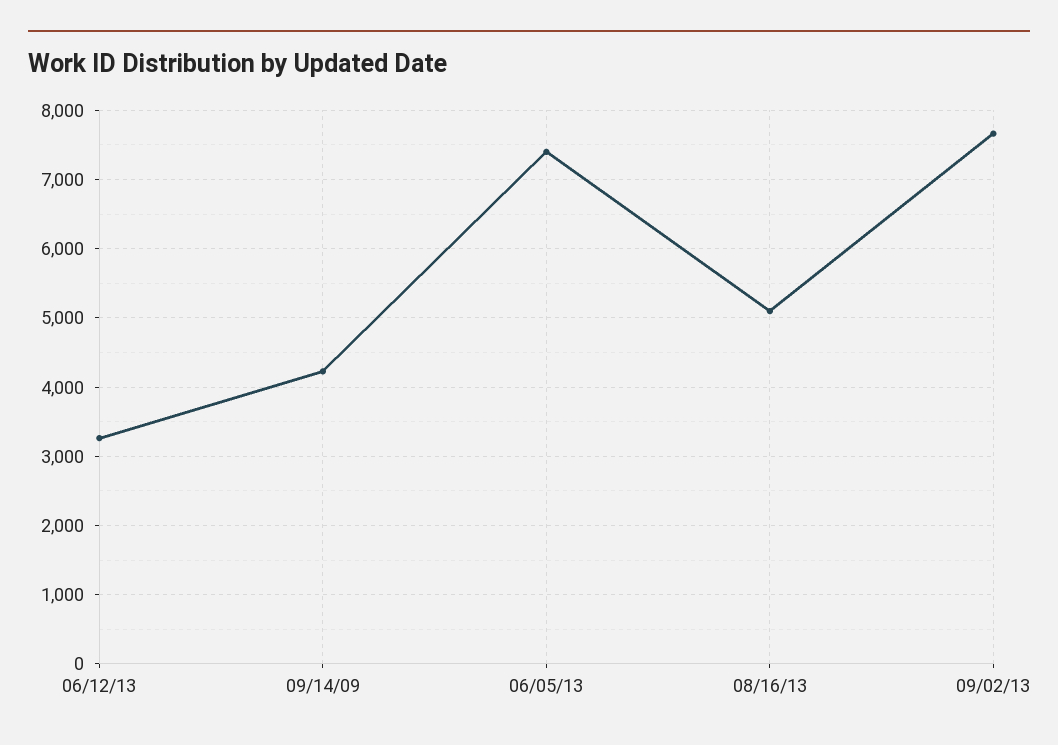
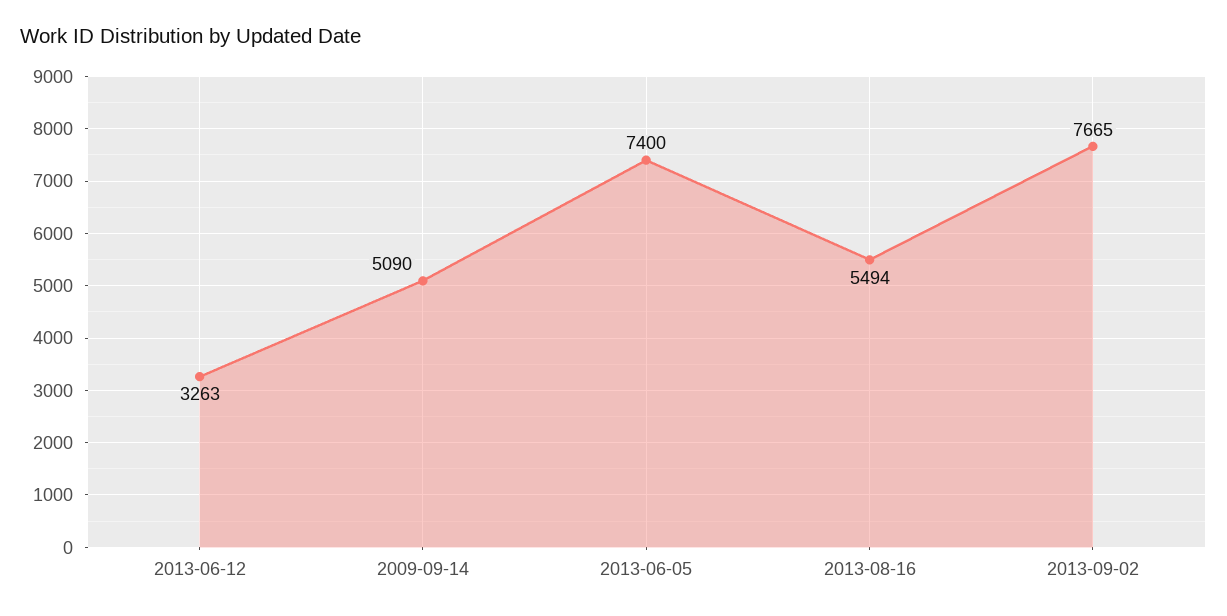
09/14/09: 4200 -> 5090
08/16/13: 5100 -> 5494

